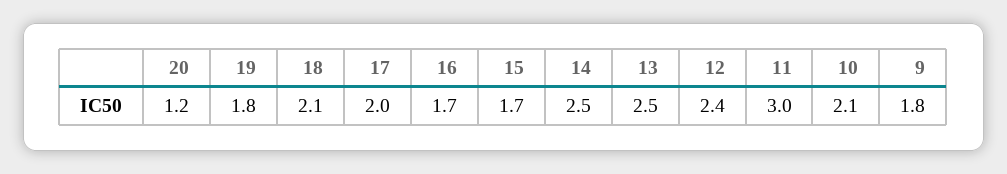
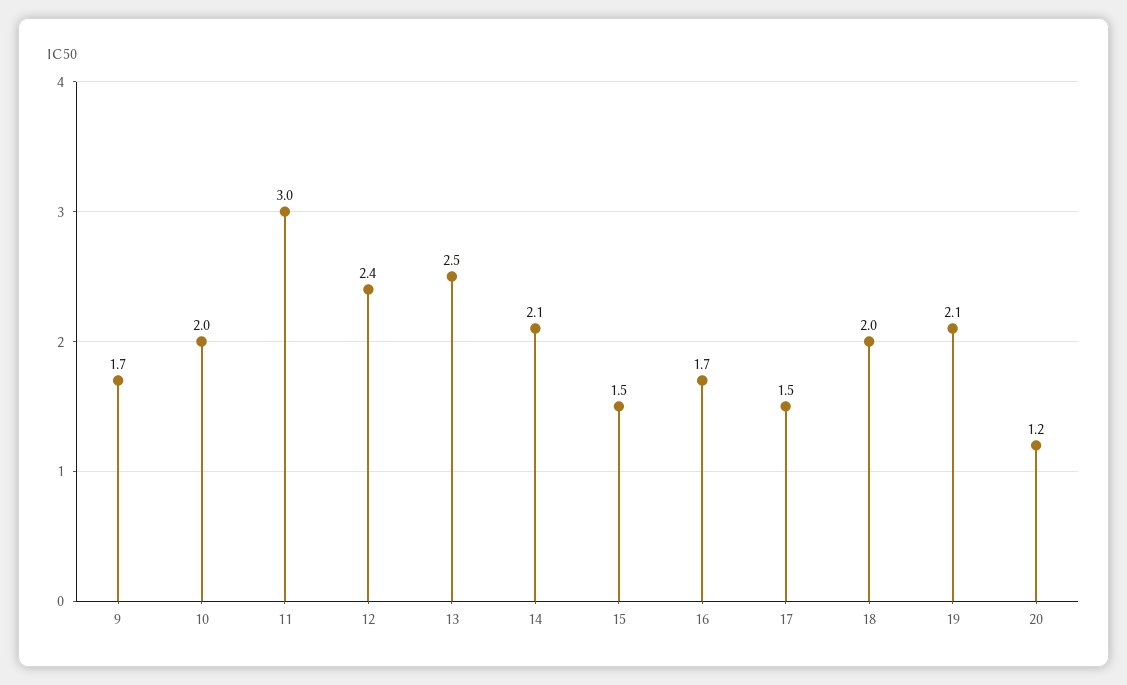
19: 1.8 -> 2.1
18: 2.1 -> 2
17: 2 -> 1.5
15: 1.7 -> 1.5
14: 2.5 -> 2.1
10: 2.1 -> 2
9: 1.8 -> 1.7

